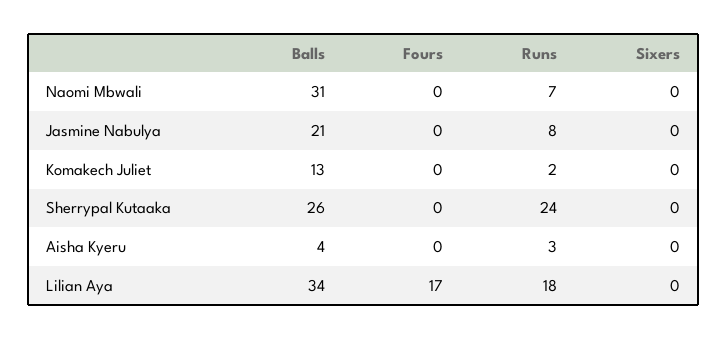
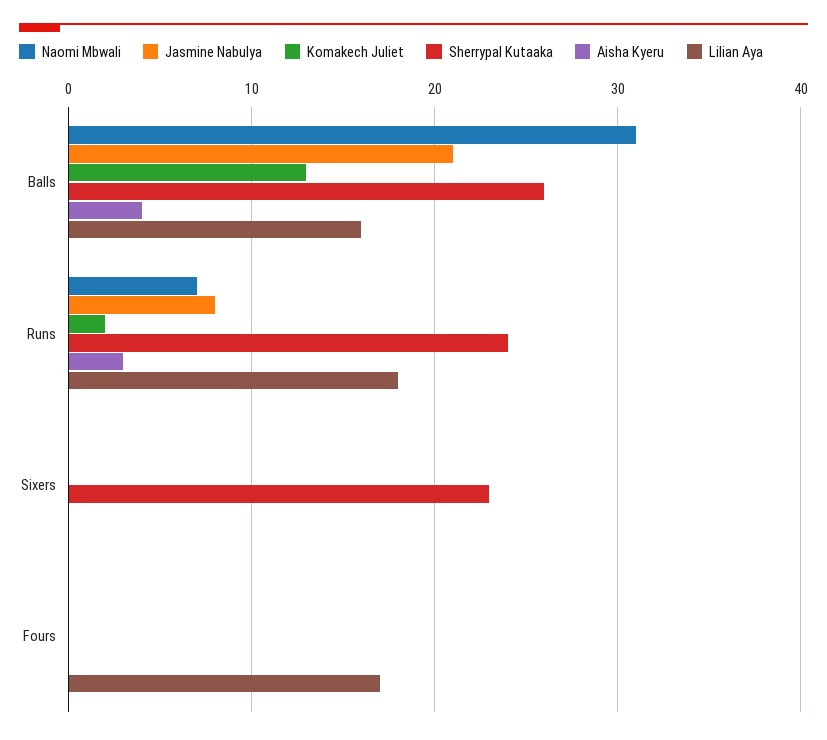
Sherrypal Kutaaka, Sixers: 0 -> 23
Lilian Aya, Balls: 34 -> 16

